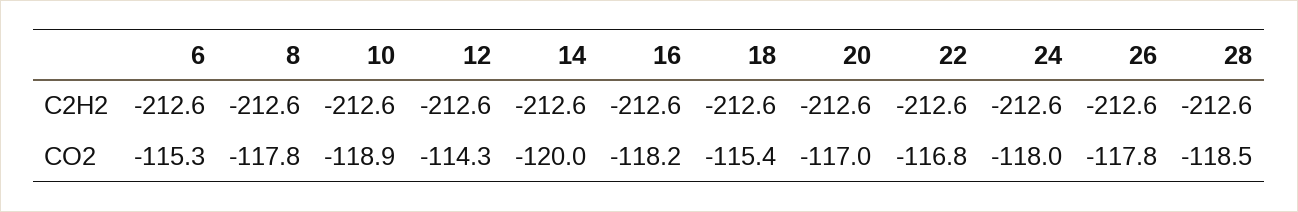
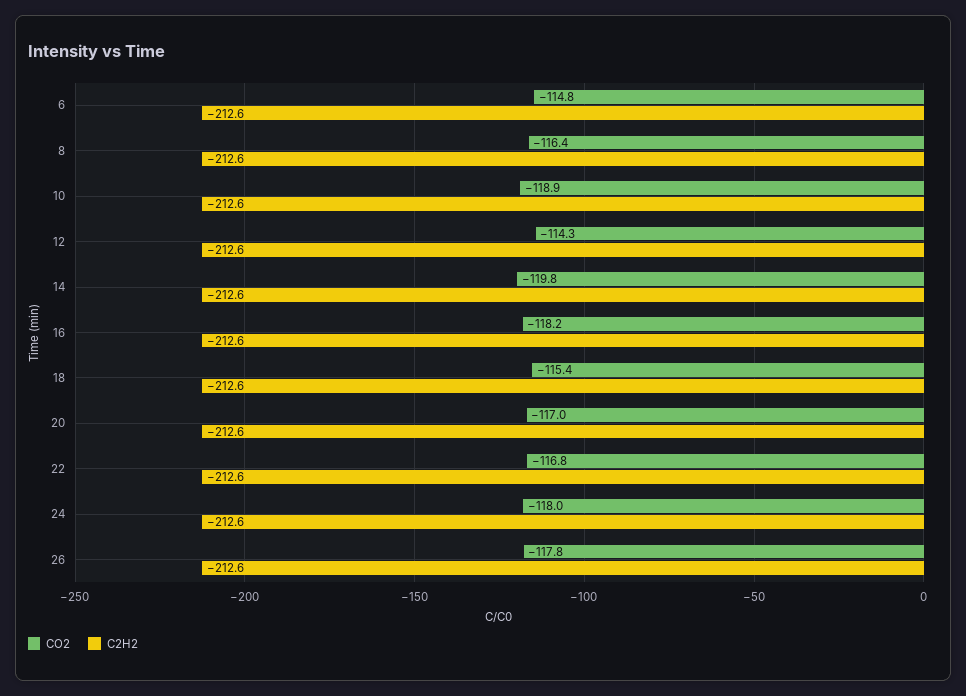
C2H2, 28: -212.6 -> none
CO2, 6: -115.3 -> -114.8
CO2, 8: -117.8 -> -116.4
CO2, 14: -120 -> -119.8
CO2, 28: -118.5 -> none

